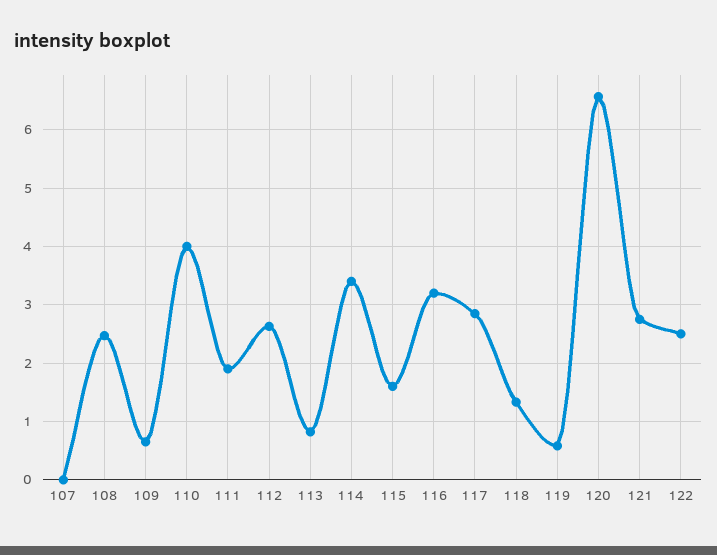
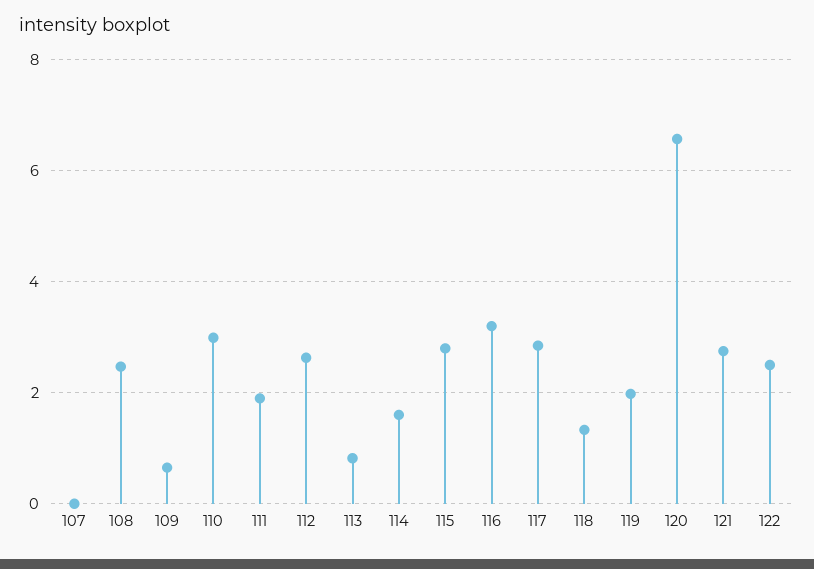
110: 4 -> 3
114: 3.4 -> 1.6
115: 1.6 -> 2.8
119: 0.6 -> 2

